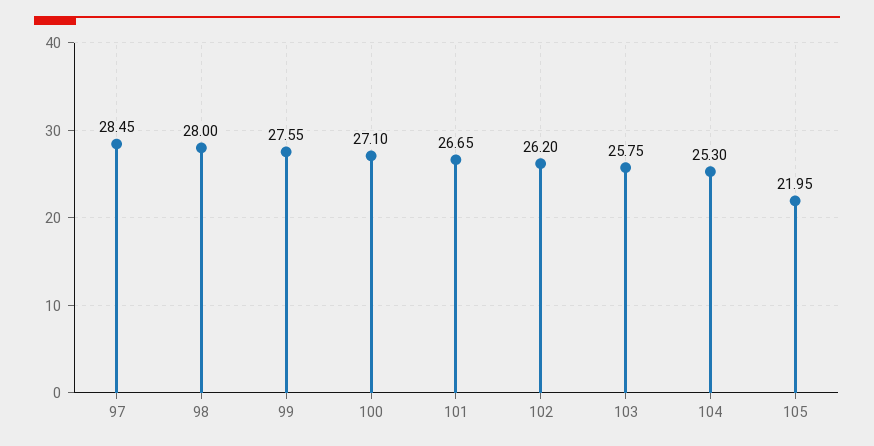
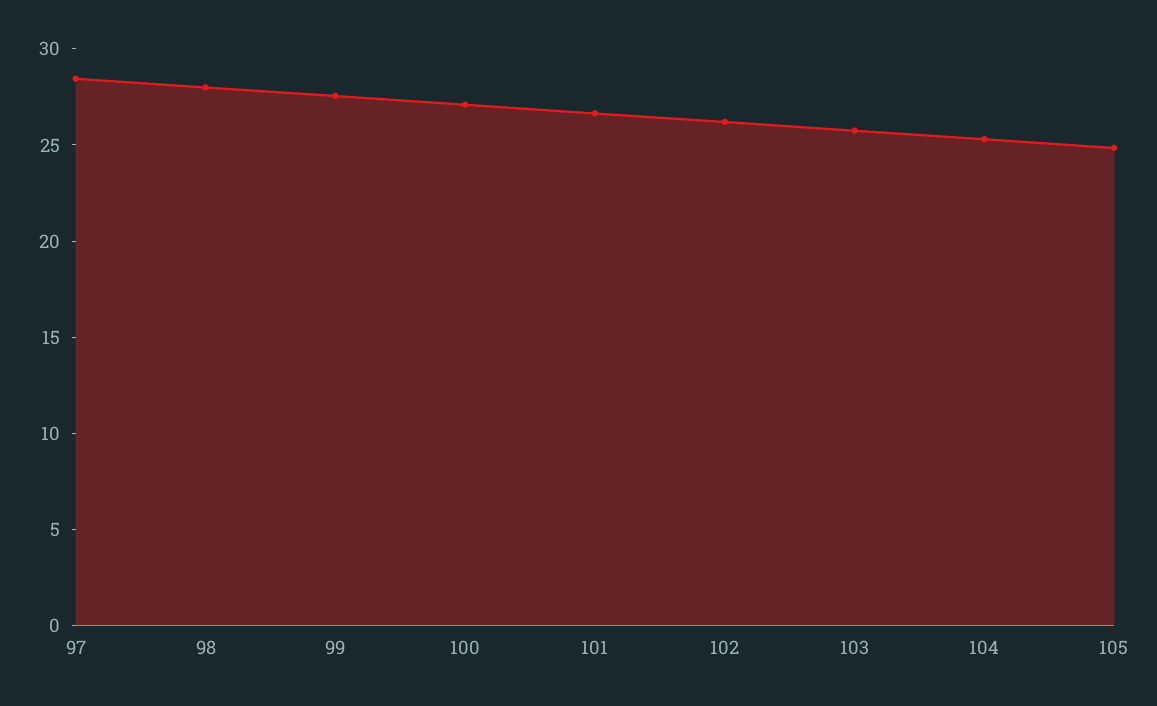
105: 21.95 -> 25

